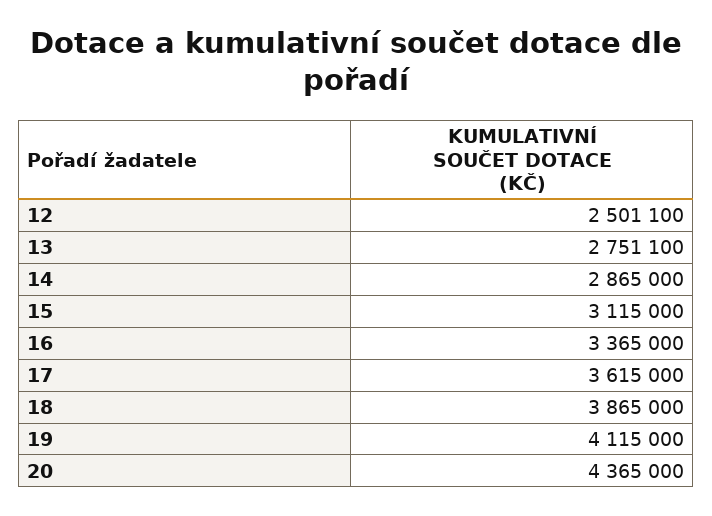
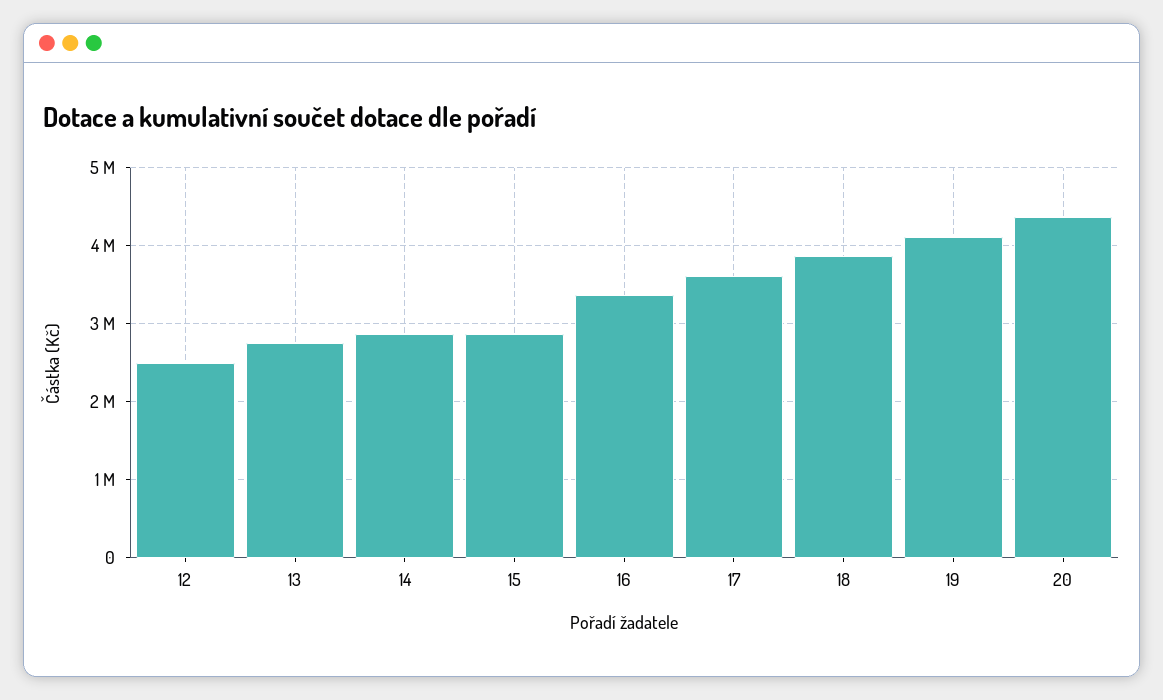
15: 3115000 -> 2900000

